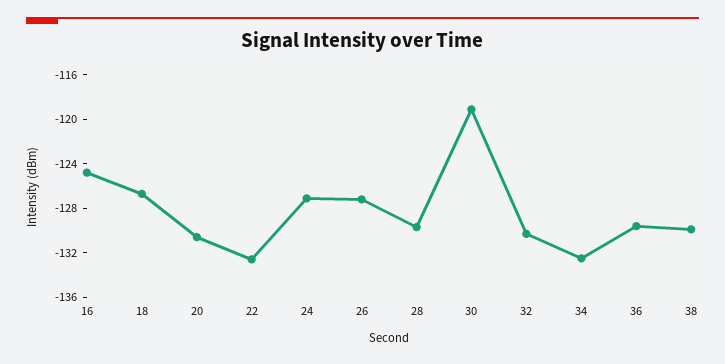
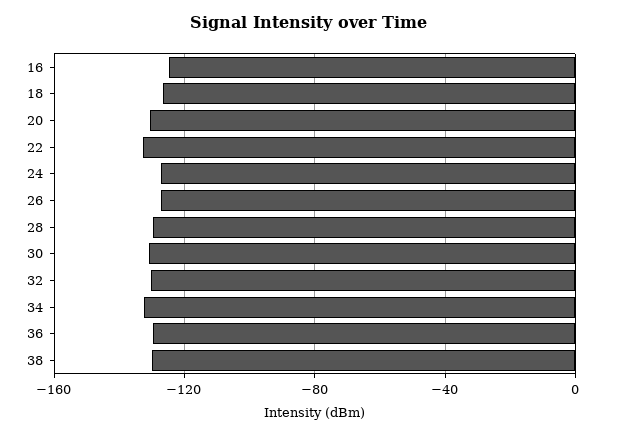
30: -119 -> -130

